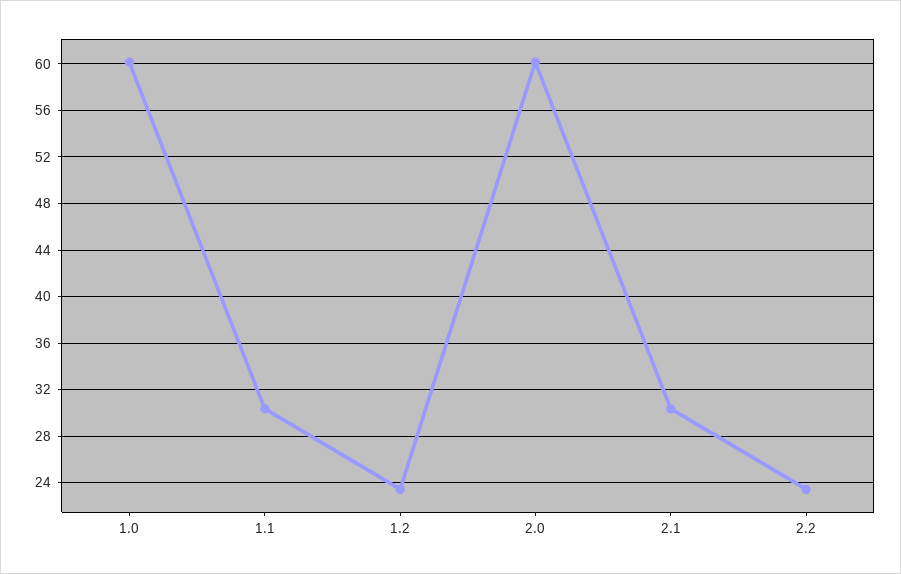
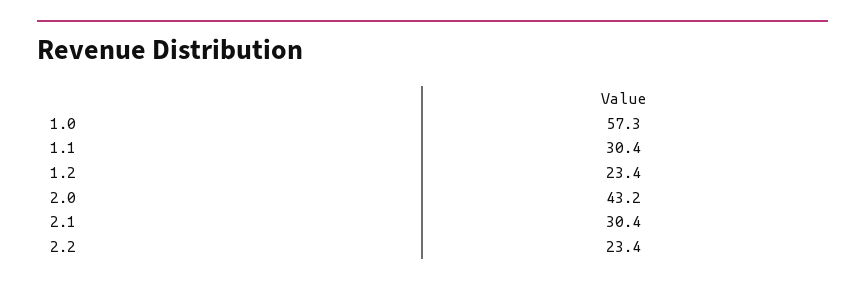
1.0: 60 -> 57.3
2.0: 60 -> 43.2

